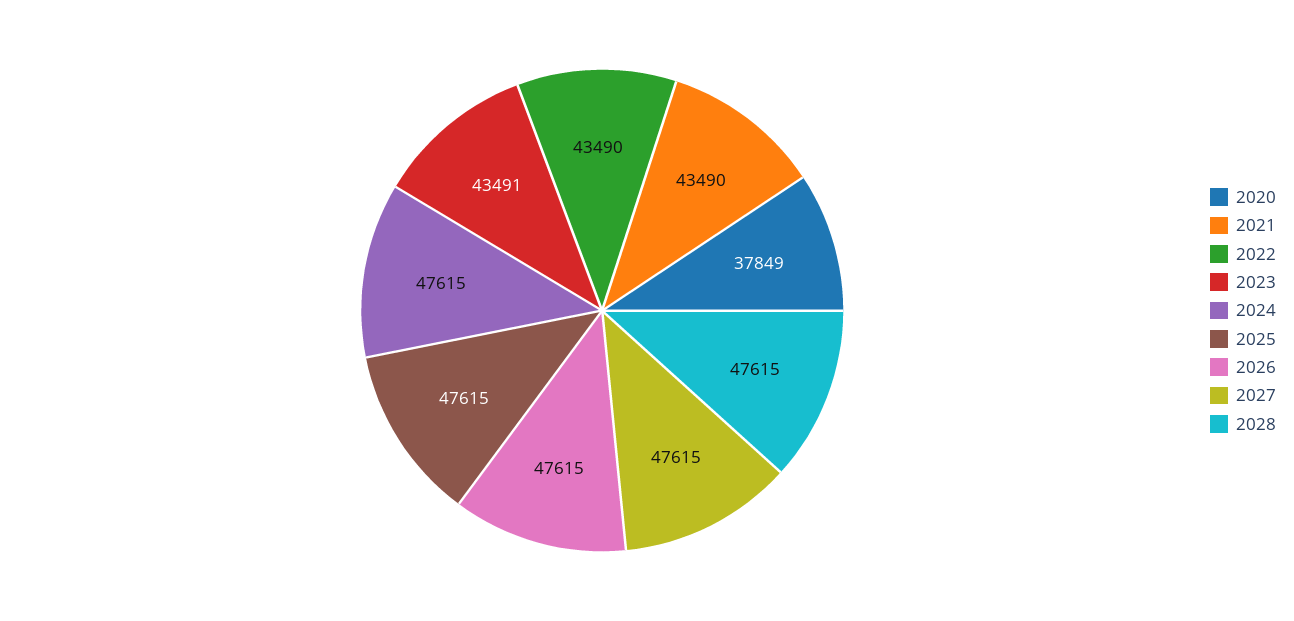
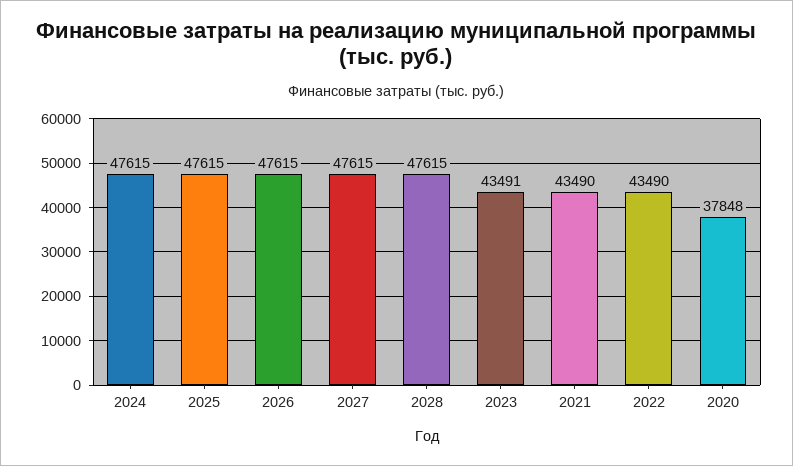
2020: 37849 -> 37848

